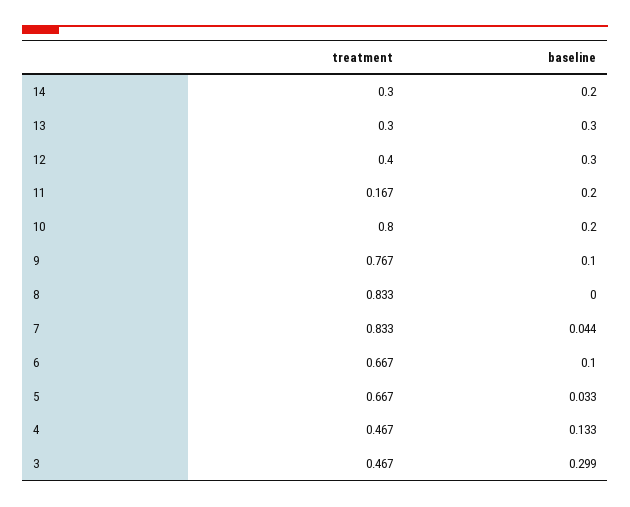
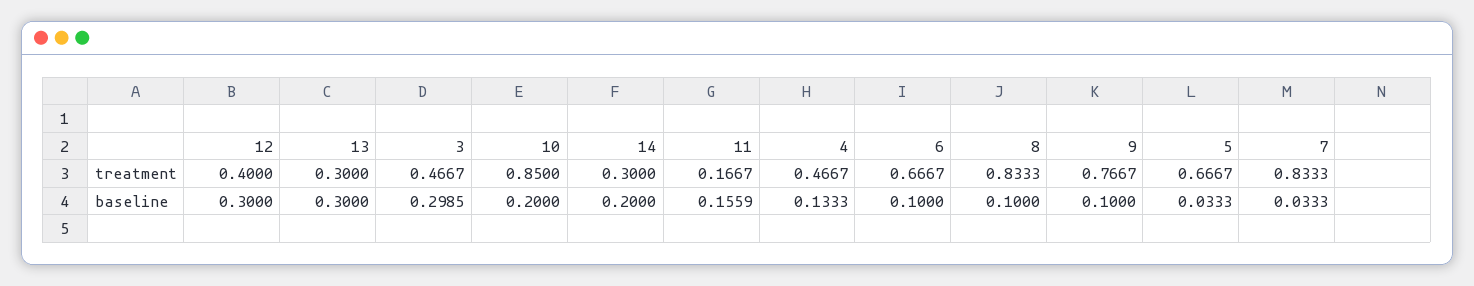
baseline, 11: 0.2 -> 0.1559
treatment, 10: 0.8 -> 0.85
baseline, 8: 0 -> 0.1
baseline, 7: 0.044 -> 0.0333

